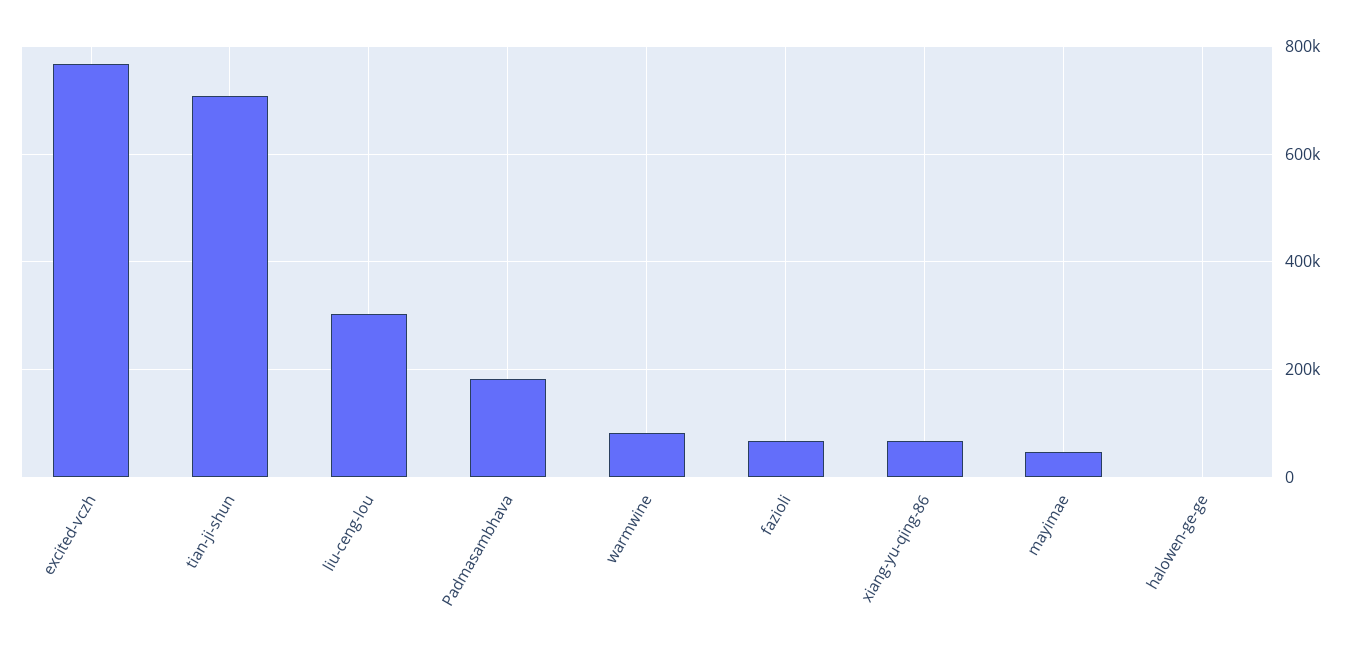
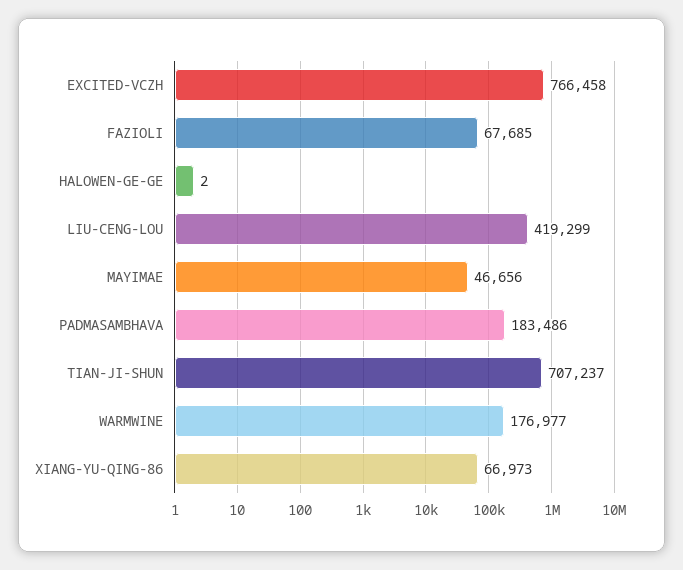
liu-ceng-lou: 300000 -> 419299
warmwine: 80000 -> 176977

